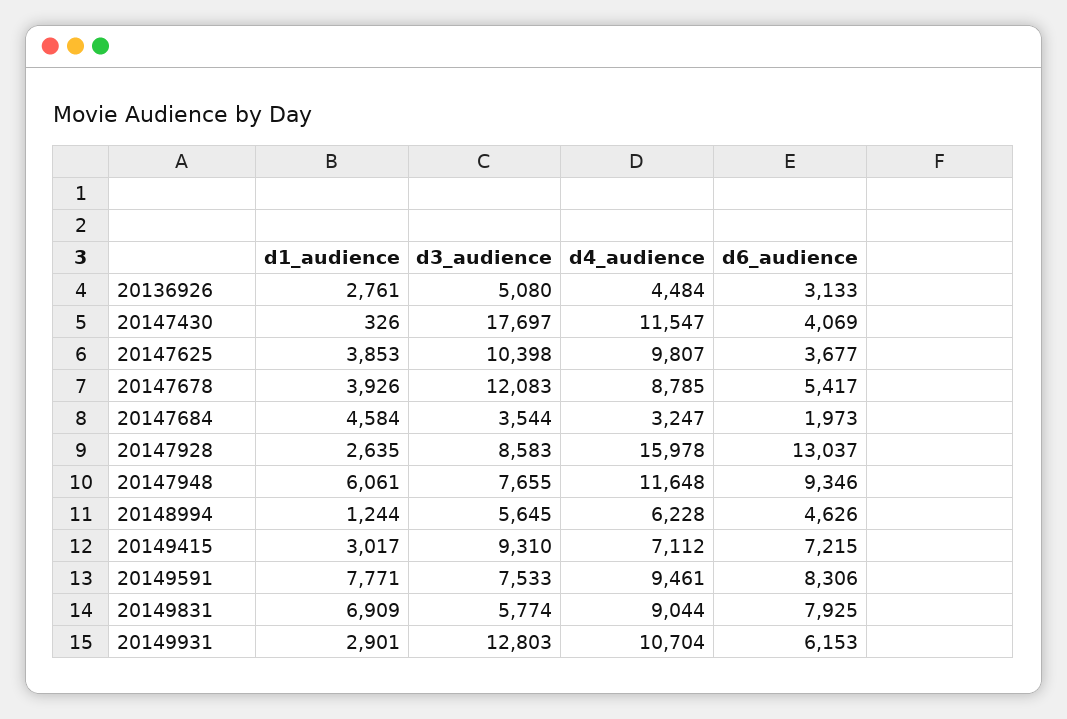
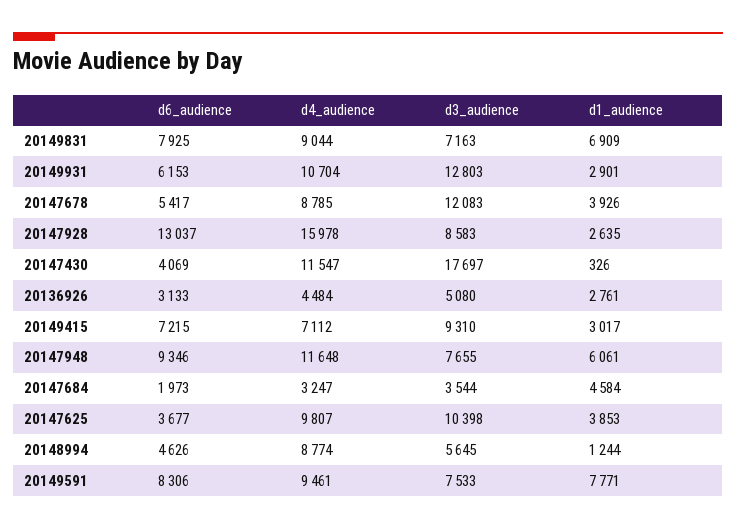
d4_audience, 20148994: 6228 -> 8774
d3_audience, 20149831: 5774 -> 7163

